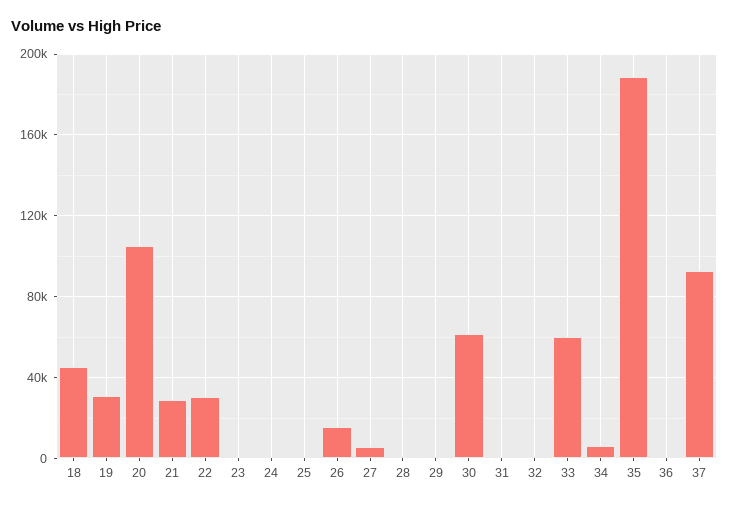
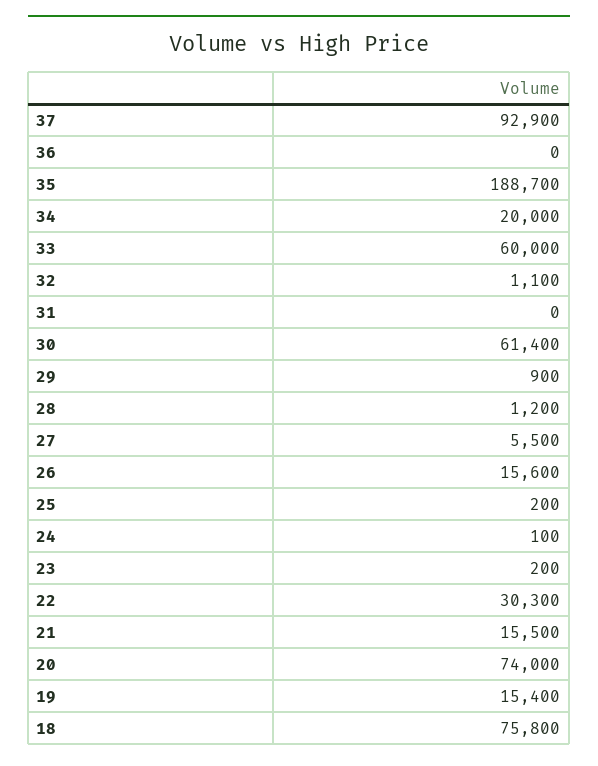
18: 45000 -> 75800
19: 30000 -> 15400
20: 105000 -> 74000
21: 30000 -> 15500
34: 5000 -> 20000

